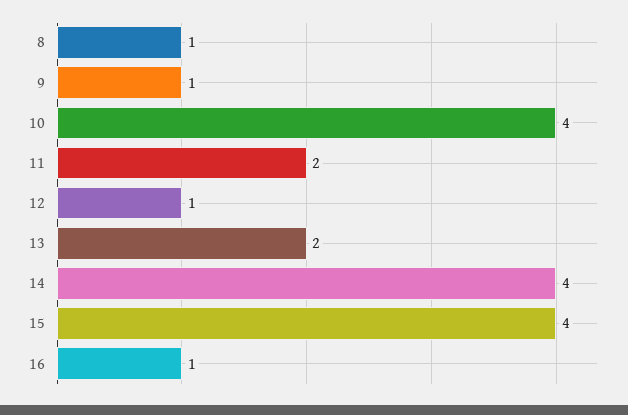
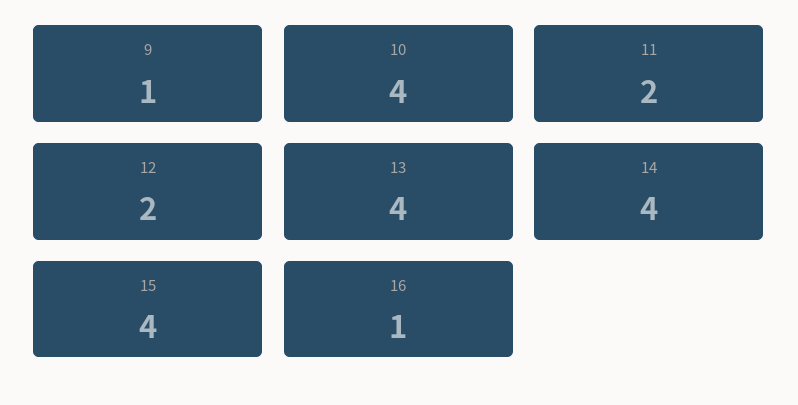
8: 1 -> none
12: 1 -> 2
13: 2 -> 4

